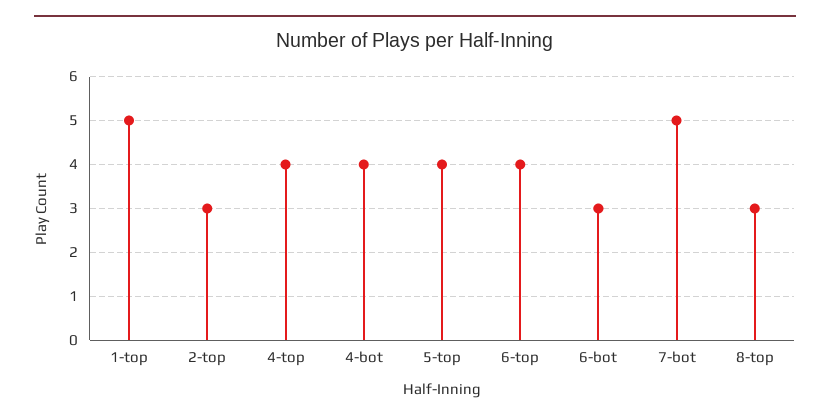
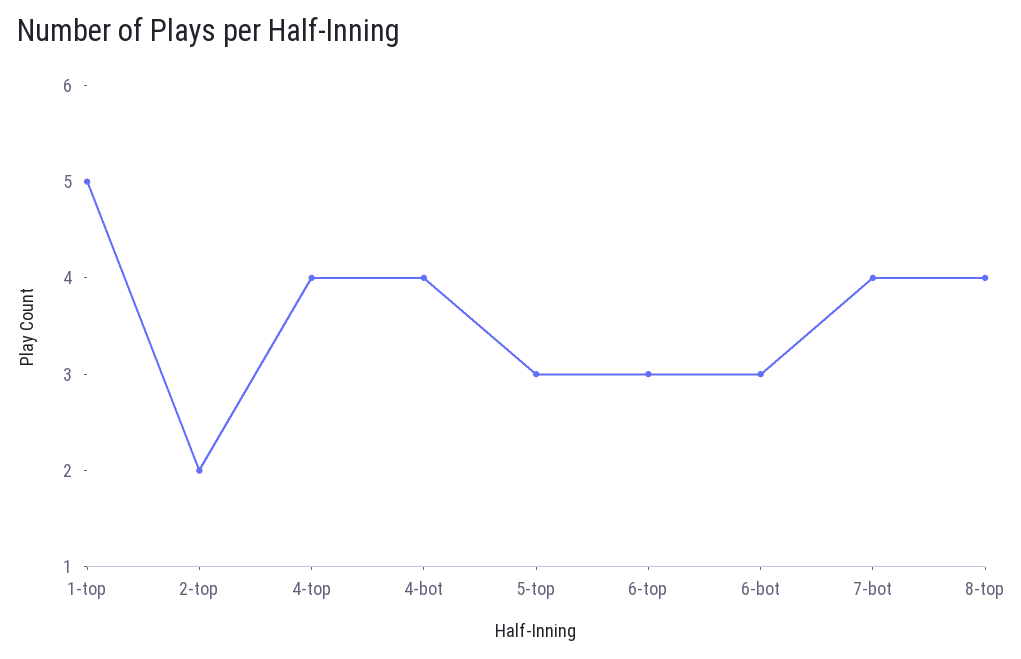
2-top: 3 -> 2
5-top: 4 -> 3
6-top: 4 -> 3
7-bot: 5 -> 4
8-top: 3 -> 4

